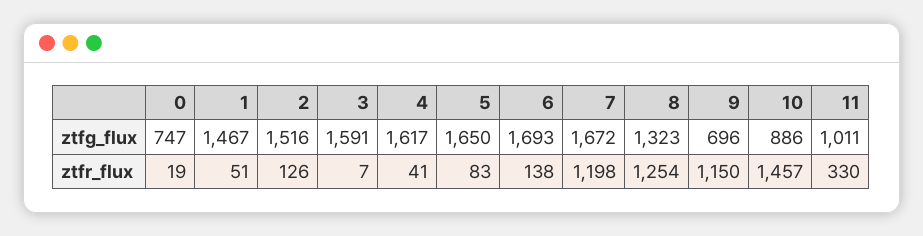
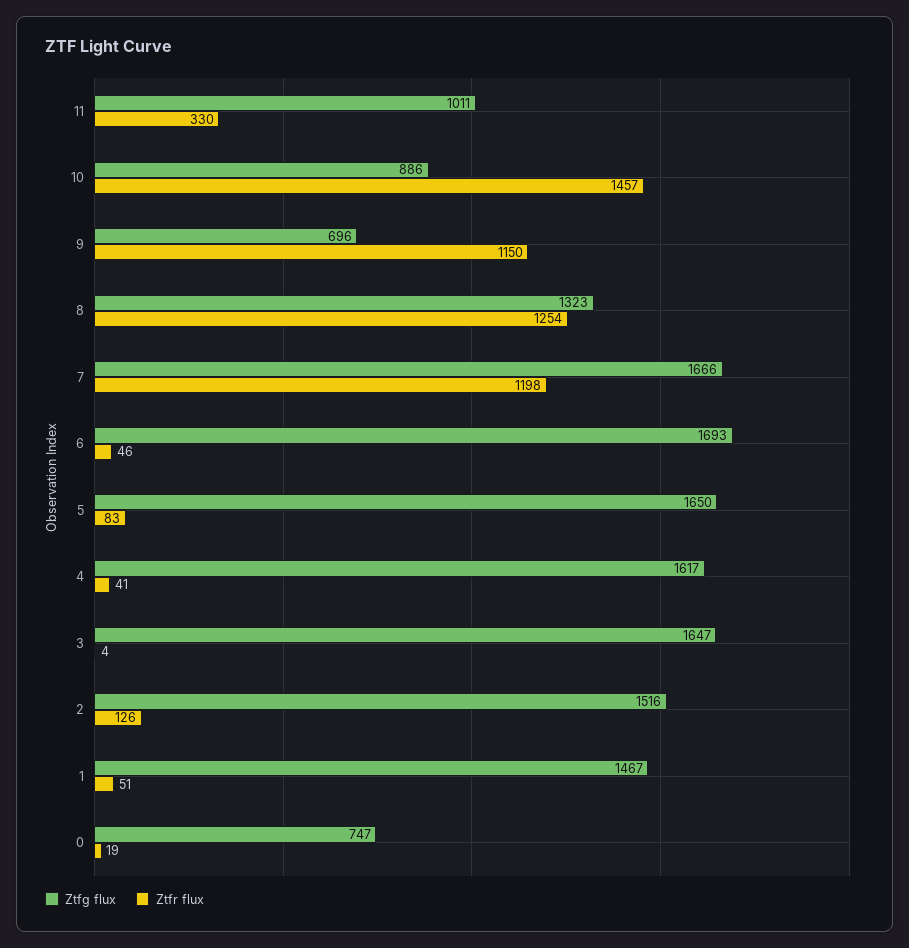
ztfg_flux, 3: 1591 -> 1647
ztfg_flux, 7: 1672 -> 1666
ztfr_flux, 3: 7 -> 4
ztfr_flux, 6: 138 -> 46

